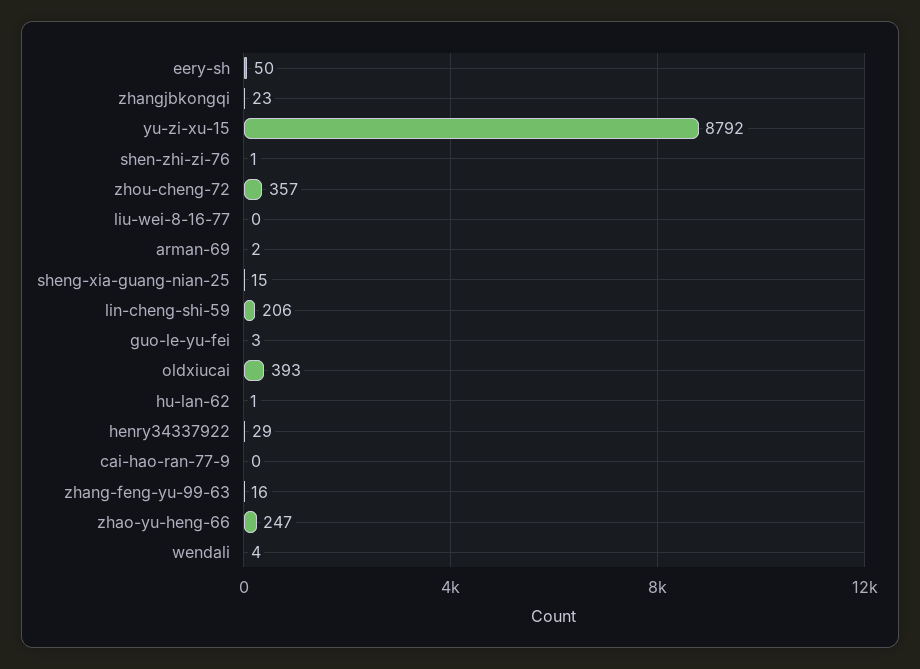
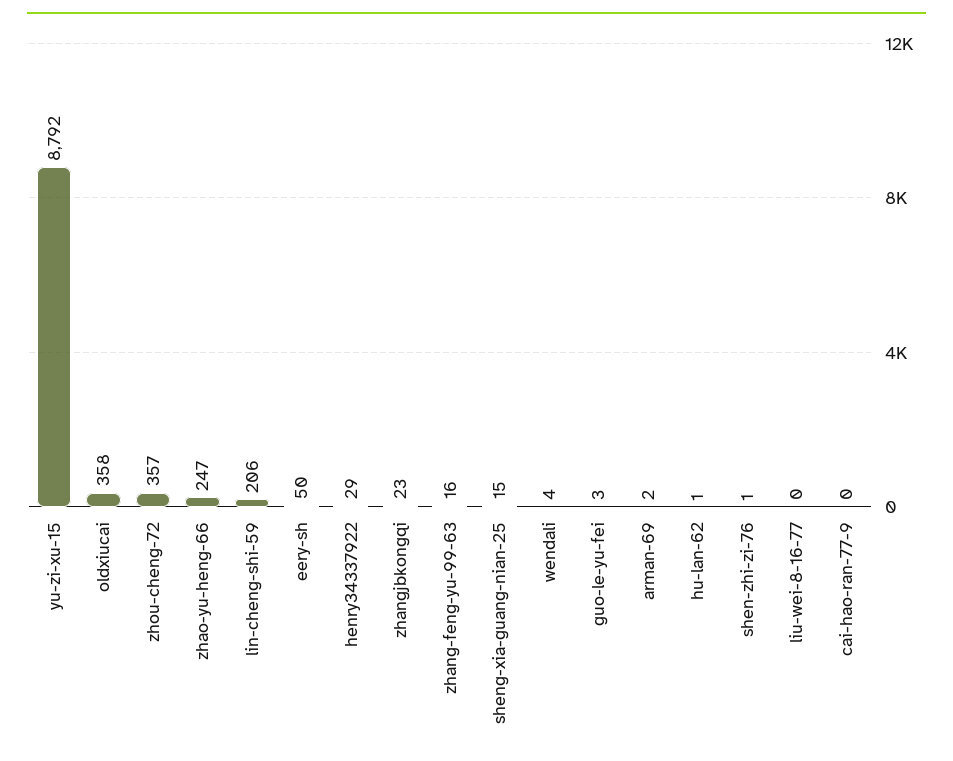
oldxiucai: 393 -> 358

